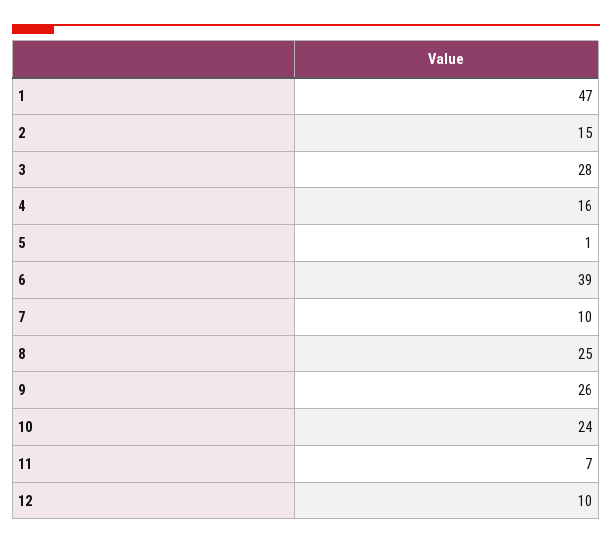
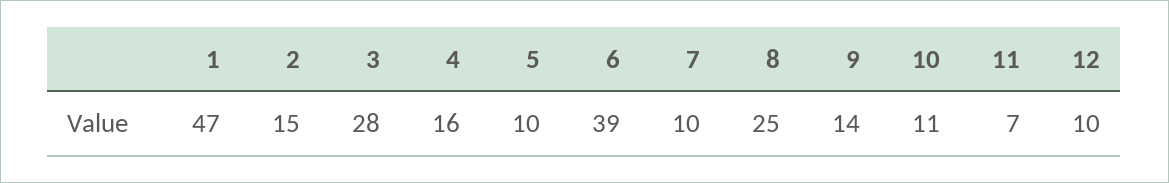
5: 1 -> 10
9: 26 -> 14
10: 24 -> 11

